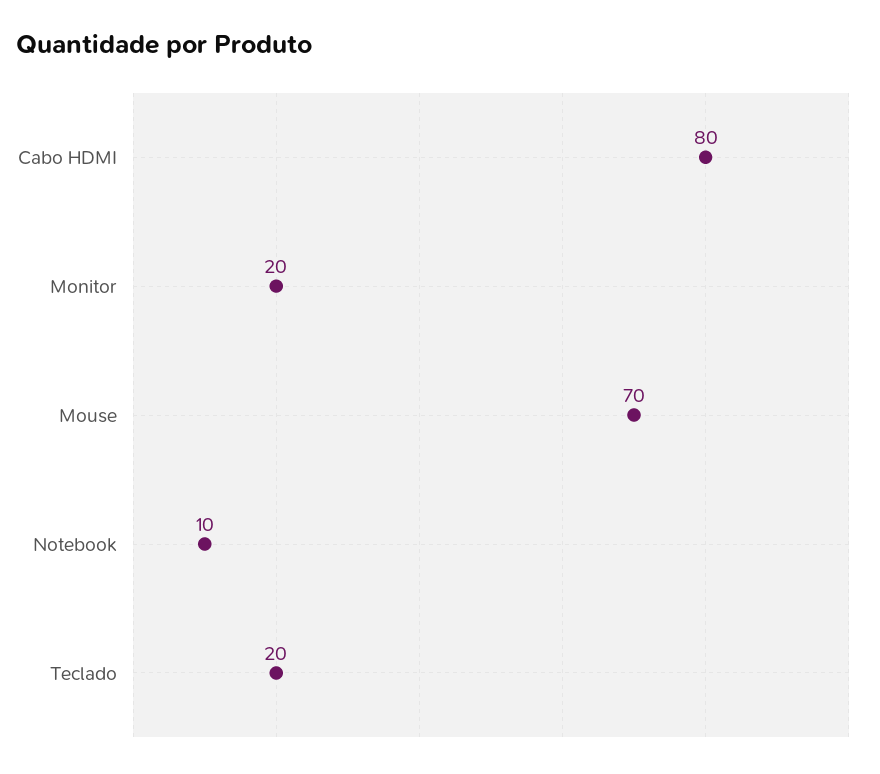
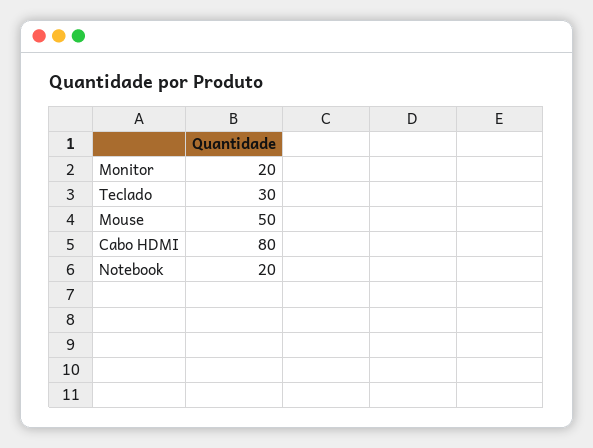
Mouse: 70 -> 50
Notebook: 10 -> 20
Teclado: 20 -> 30

